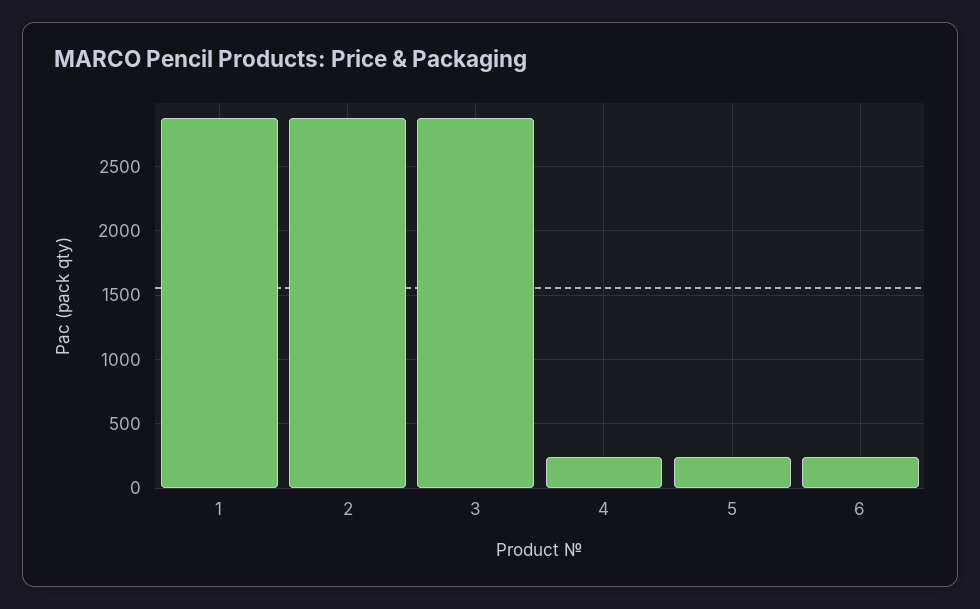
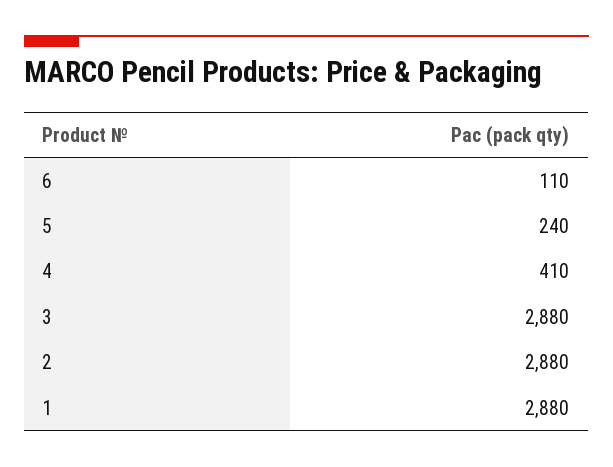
4: 250 -> 410
6: 250 -> 110

